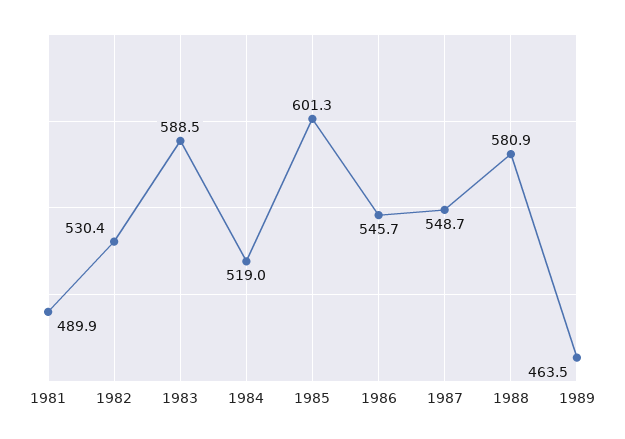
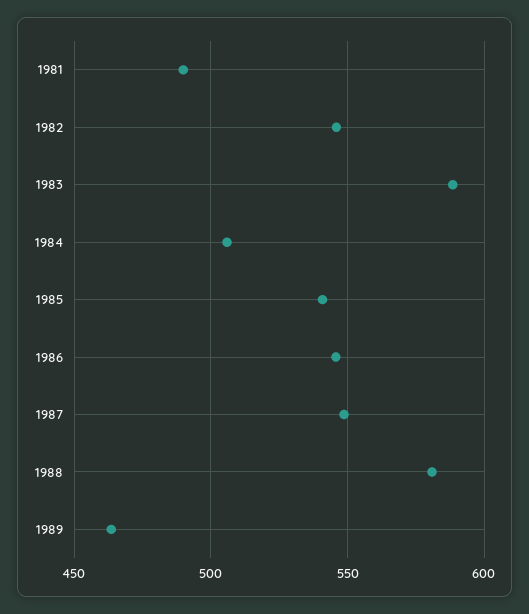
1982: 530.4 -> 545
1984: 519 -> 505
1985: 601.3 -> 540

